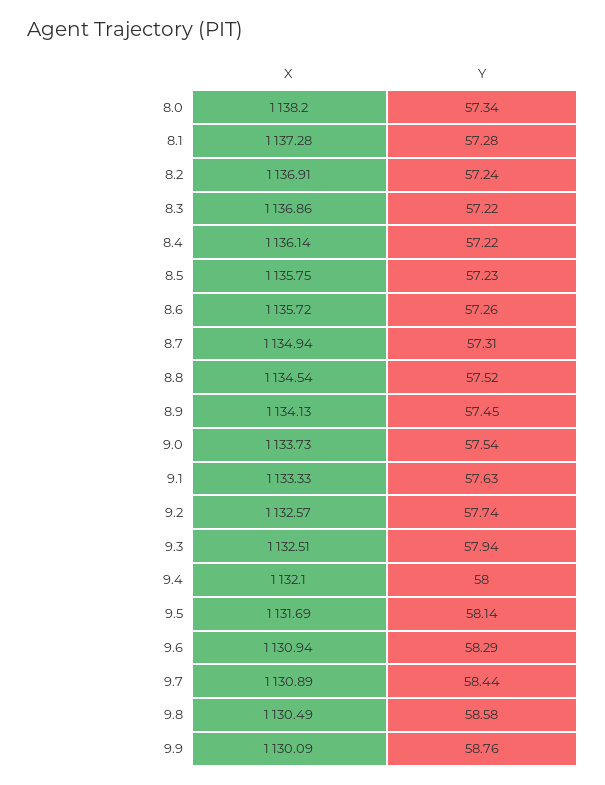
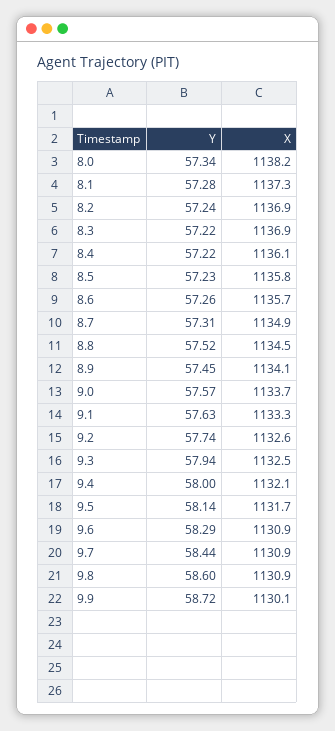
Y, 9.0: 57.54 -> 57.57
X, 9.8: 1130.49 -> 1130.9
Y, 9.8: 58.58 -> 58.6
Y, 9.9: 58.76 -> 58.72

